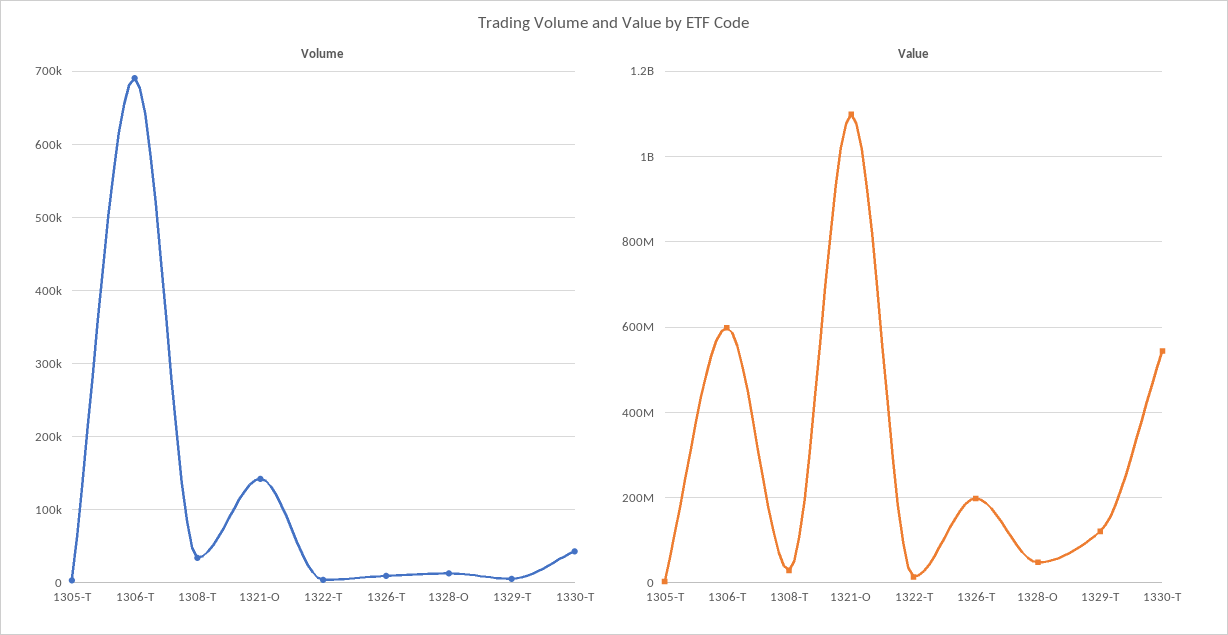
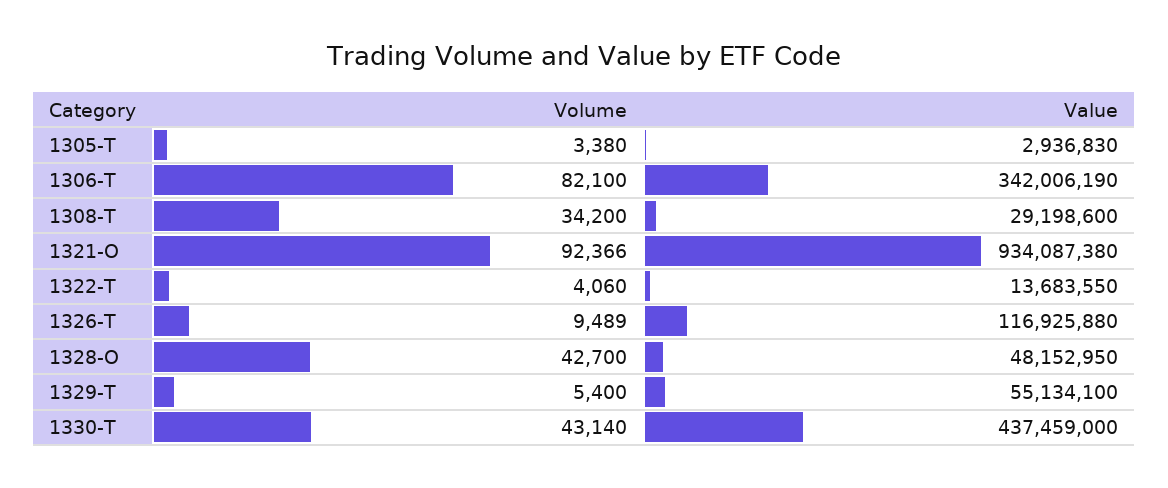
Volume, 1306-T: 690000 -> 82100
Volume, 1321-O: 140000 -> 92366
Volume, 1328-O: 10000 -> 42700
Value, 1306-T: 600000000 -> 342006190
Value, 1321-O: 1100000000 -> 934087380
Value, 1326-T: 200000000 -> 116925880
Value, 1329-T: 120000000 -> 55134100
Value, 1330-T: 540000000 -> 437459000

